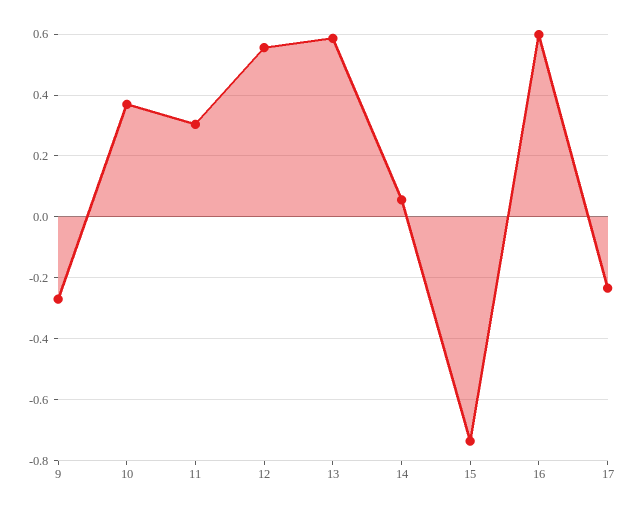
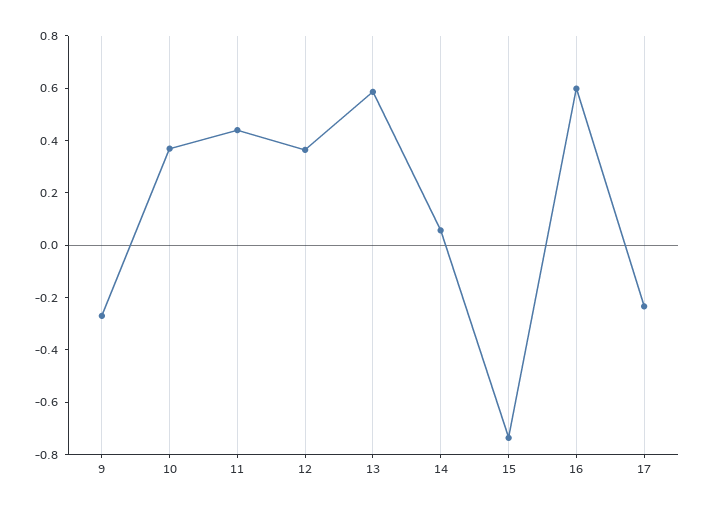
11: 0.3 -> 0.45
12: 0.56 -> 0.35

